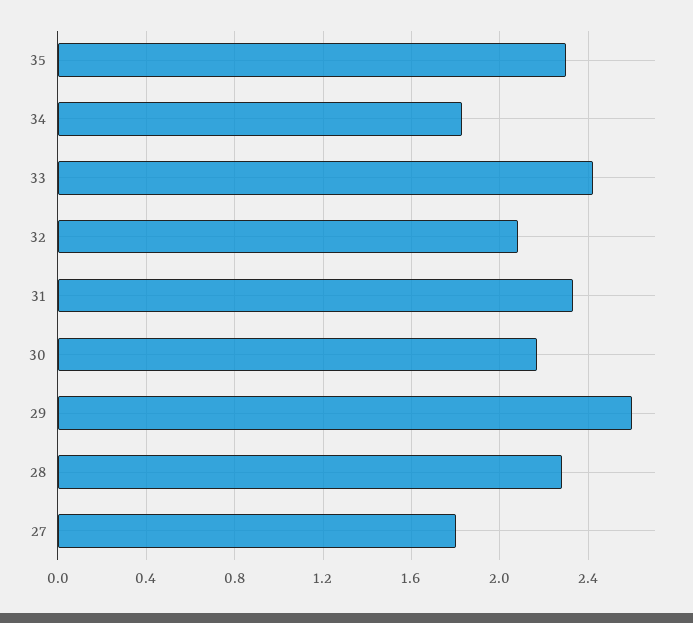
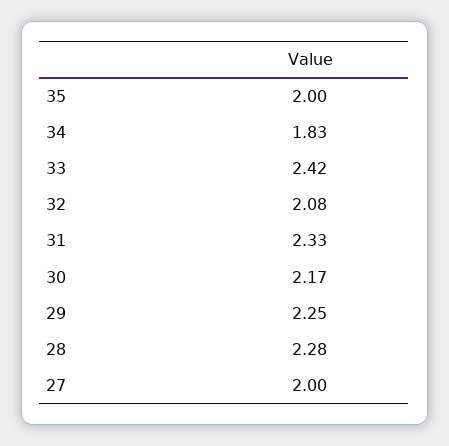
35: 2.3 -> 2
29: 2.6 -> 2.25
27: 1.8 -> 2

